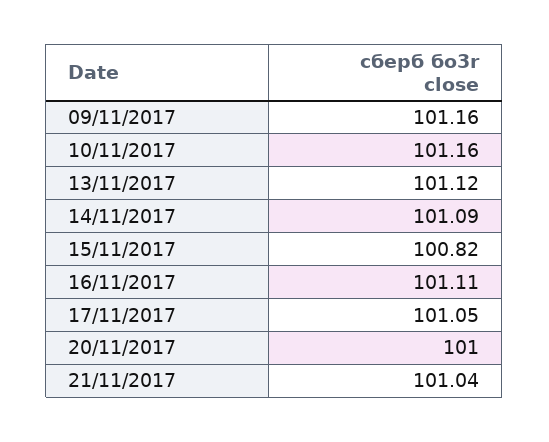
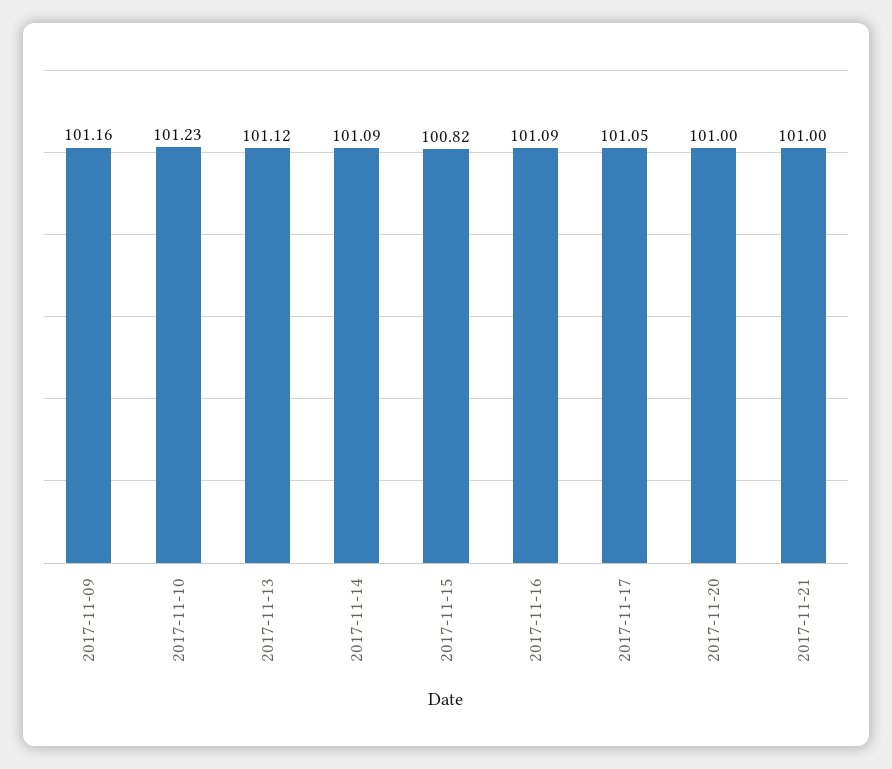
10/11/2017: 101.16 -> 101.23
16/11/2017: 101.11 -> 101.09
21/11/2017: 101.04 -> 101

